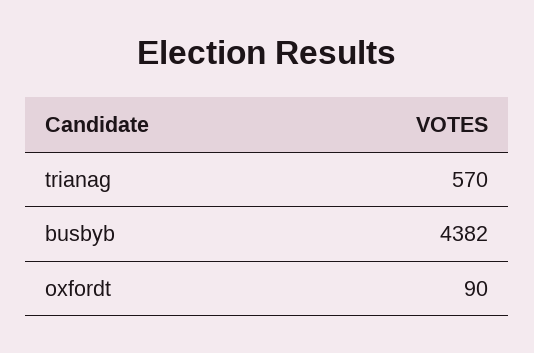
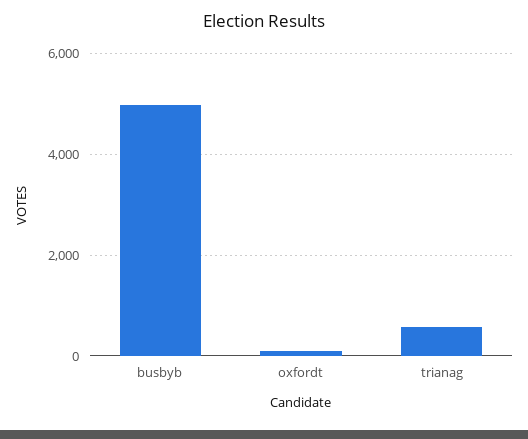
busbyb: 4382 -> 5000

